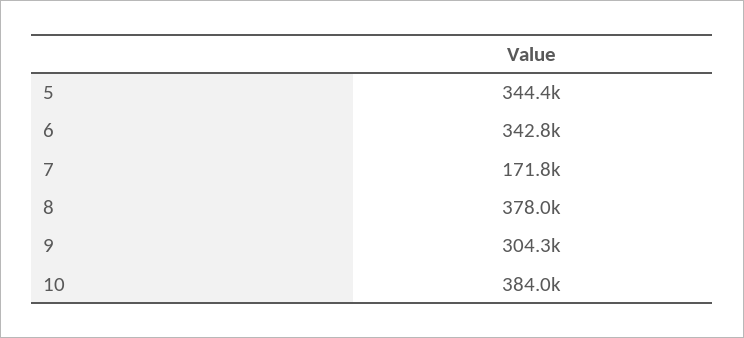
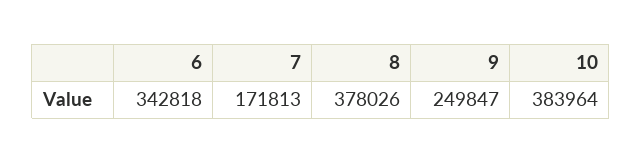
5: 344400 -> none
9: 304300 -> 249847

